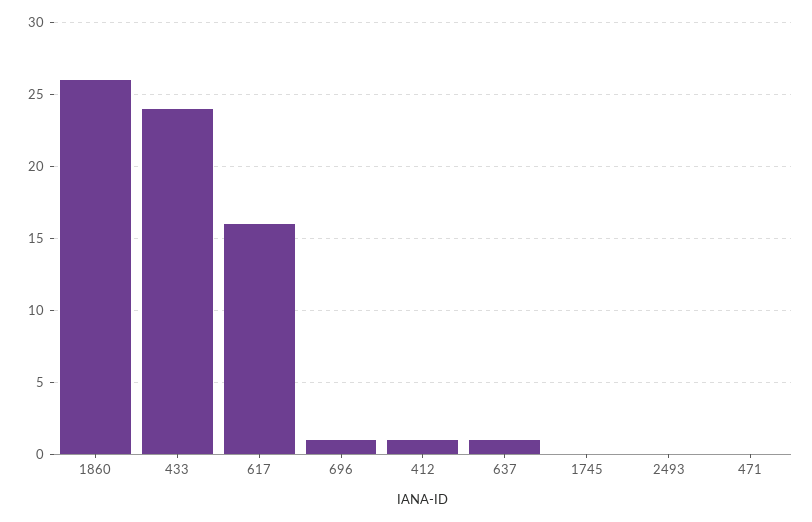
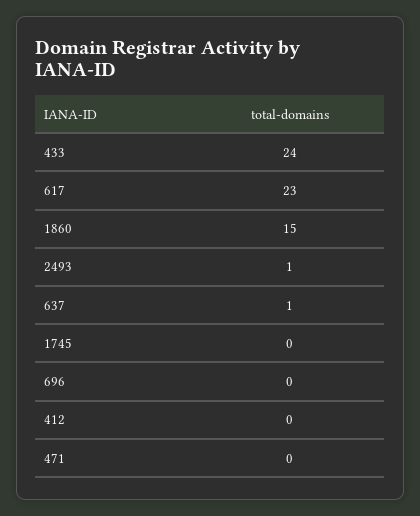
1860: 26 -> 15
617: 16 -> 23
696: 1 -> 0
412: 1 -> 0
2493: 0 -> 1

